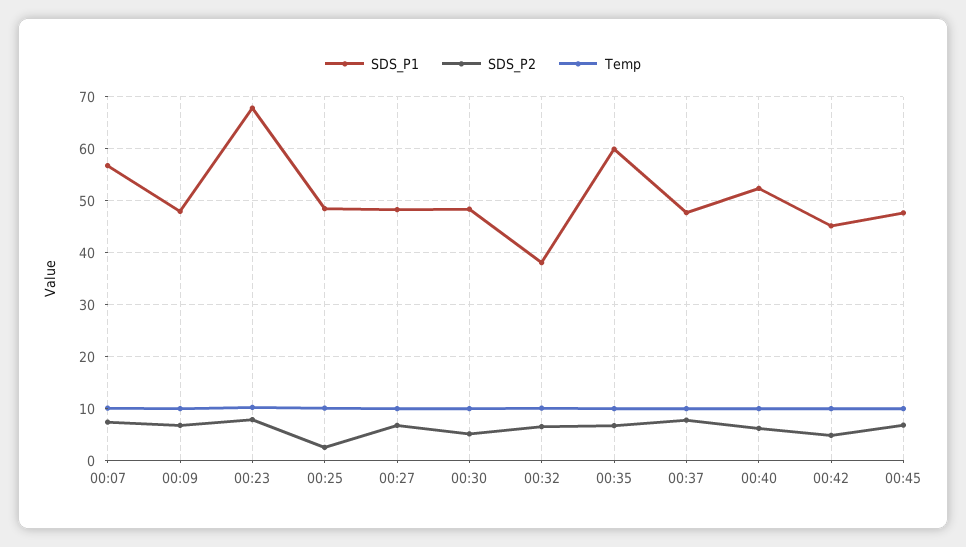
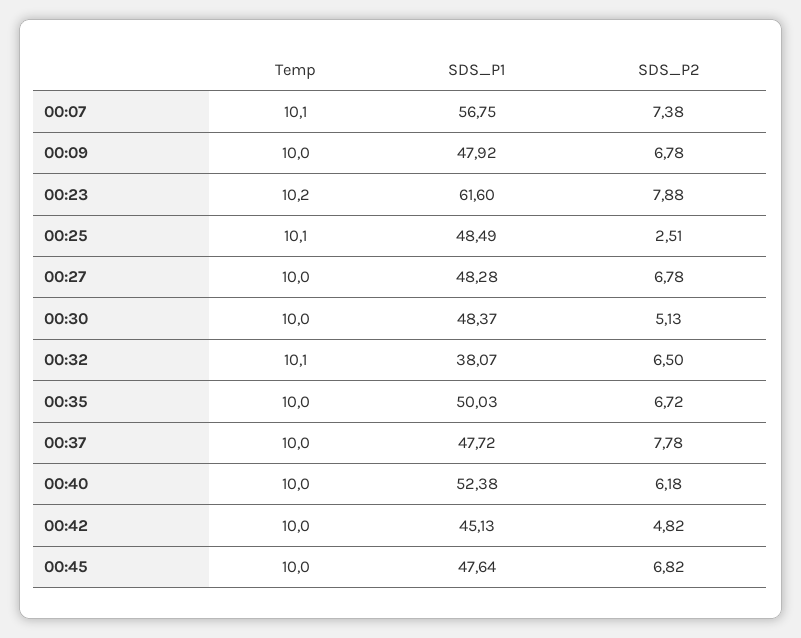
SDS_P1, 00:23: 68 -> 61.6
SDS_P1, 00:35: 60 -> 50.03

